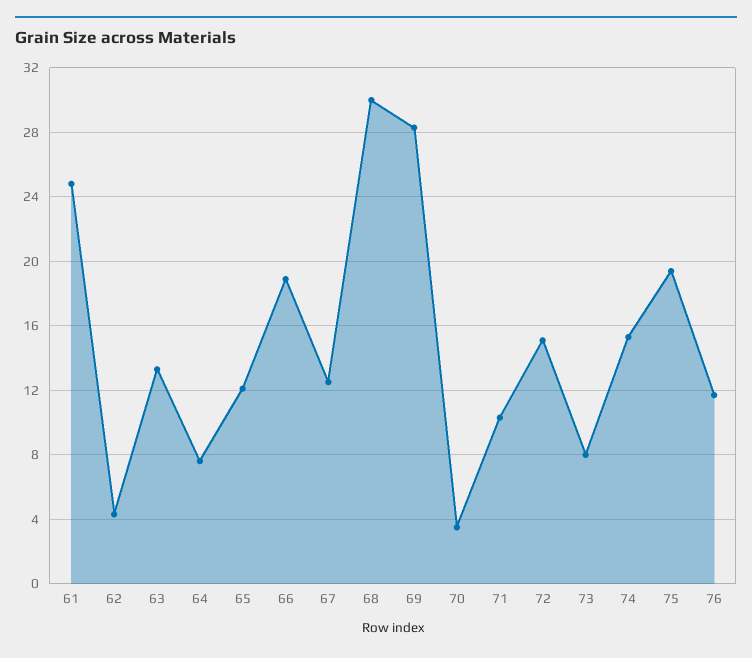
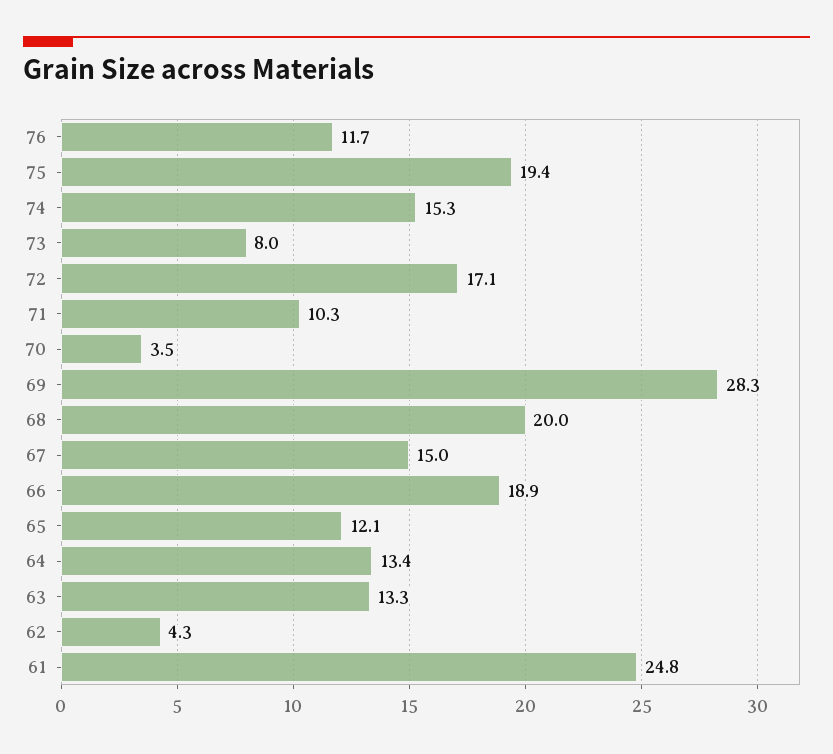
64: 7.5 -> 13.4
67: 12.5 -> 15
68: 30 -> 20
72: 15 -> 17.1

